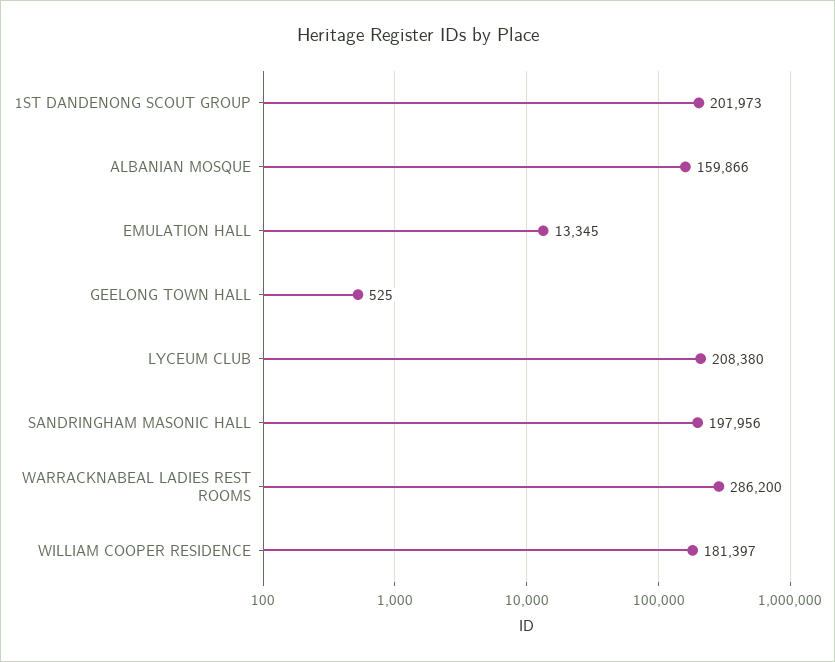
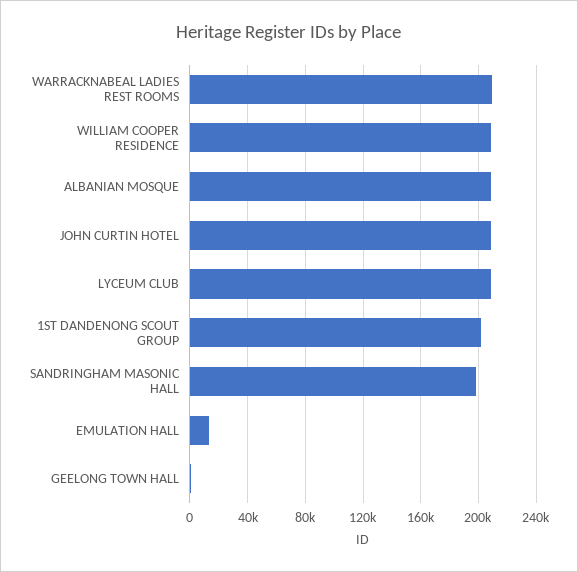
ALBANIAN MOSQUE: 159866 -> 210000
WARRACKNABEAL LADIES REST ROOMS: 286200 -> 210000
WILLIAM COOPER RESIDENCE: 181397 -> 210000
JOHN CURTIN HOTEL: none -> 210000

